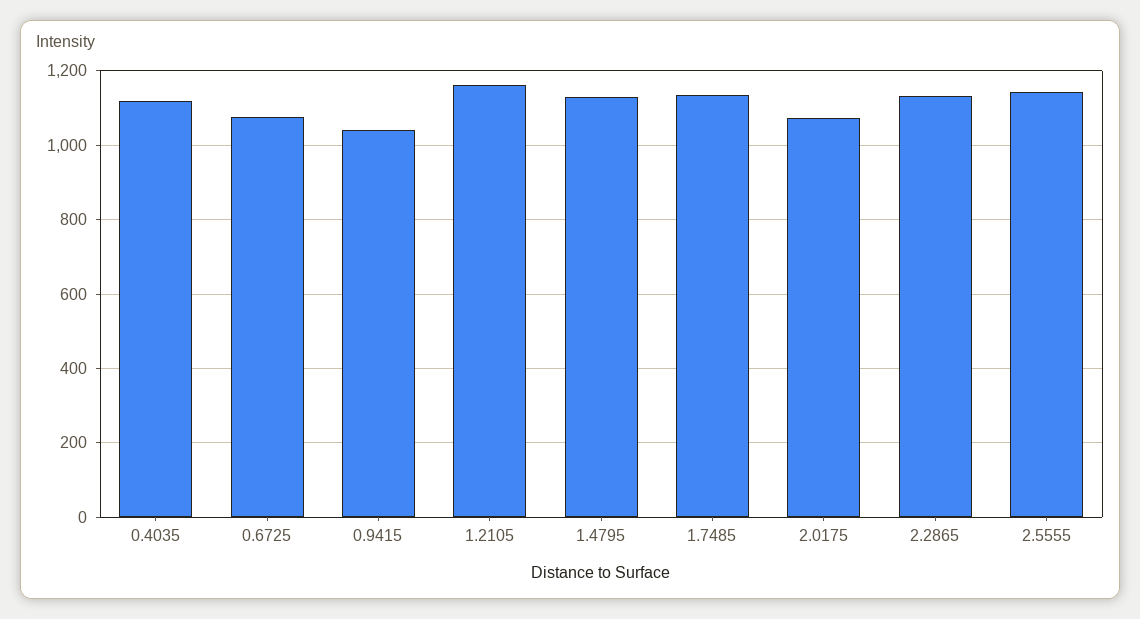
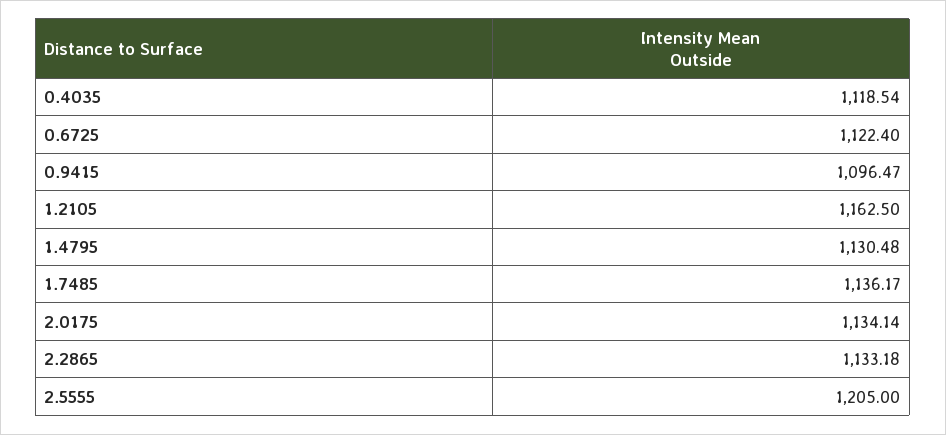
0.6725: 1080 -> 1122.4
0.9415: 1040 -> 1096.47
2.0175: 1080 -> 1134.14
2.5555: 1140 -> 1205

